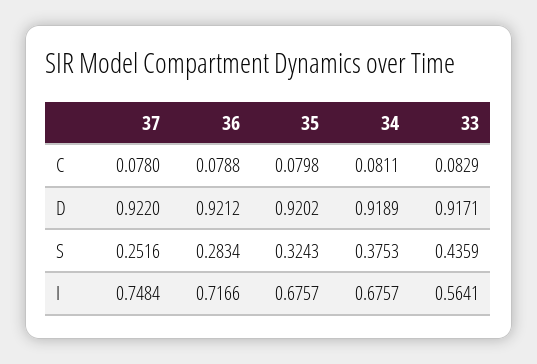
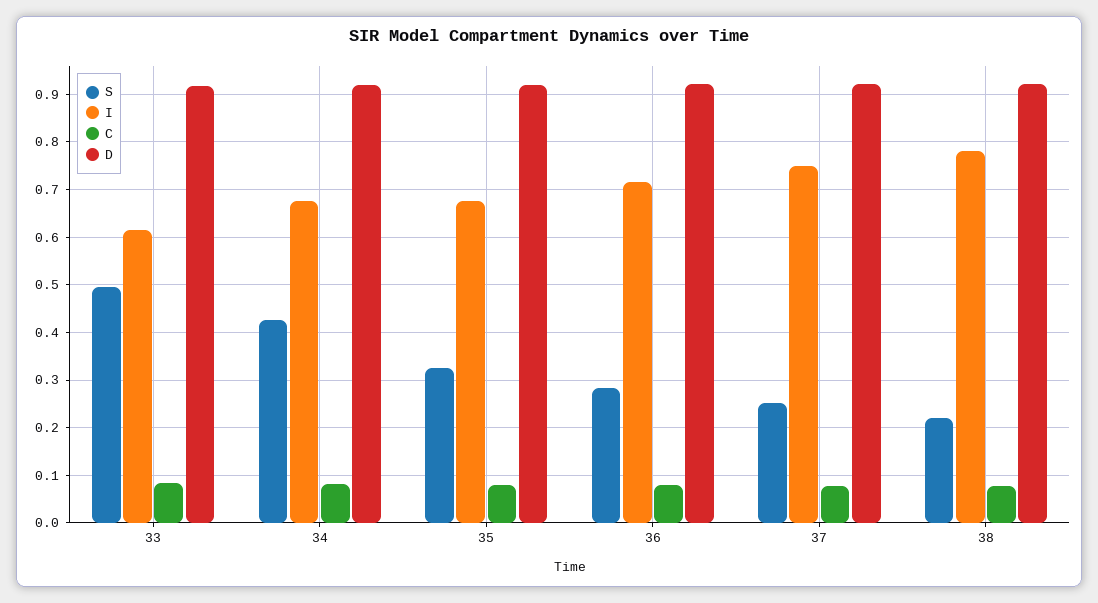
S, 34: 0.3753 -> 0.42
S, 33: 0.4359 -> 0.5
I, 33: 0.5641 -> 0.62
S, 38: none -> 0.22
I, 38: none -> 0.78
C, 38: none -> 0.08
D, 38: none -> 0.92

